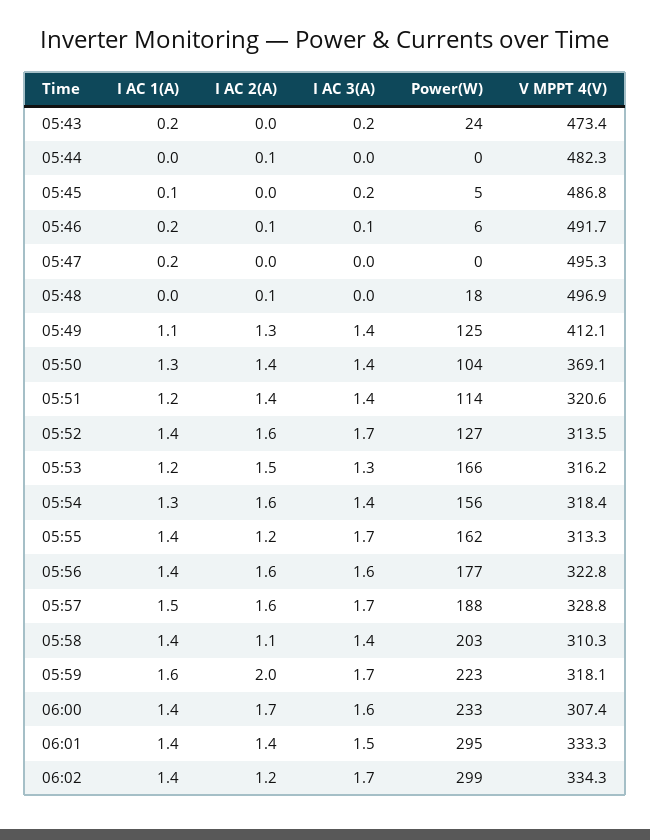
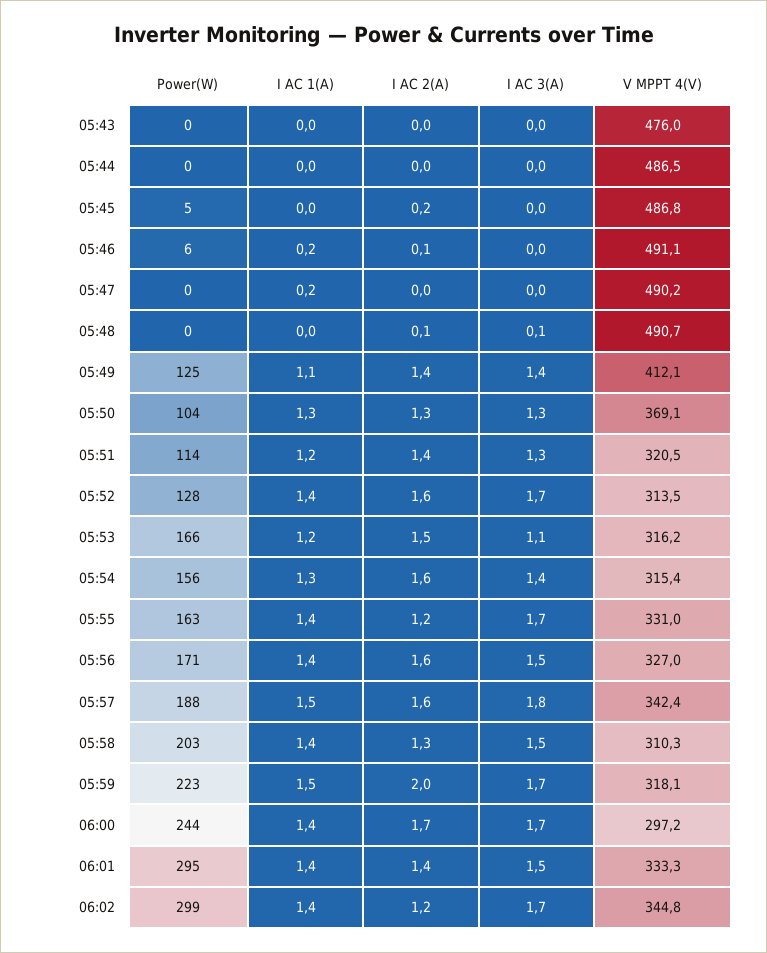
I AC 1(A), 05:43: 0.2 -> 0
I AC 3(A), 05:43: 0.2 -> 0
Power(W), 05:43: 24 -> 0
V MPPT 4(V), 05:43: 473.4 -> 476
I AC 2(A), 05:44: 0.1 -> 0
V MPPT 4(V), 05:44: 482.3 -> 486.5
I AC 1(A), 05:45: 0.1 -> 0
I AC 2(A), 05:45: 0 -> 0.2
I AC 3(A), 05:45: 0.2 -> 0
I AC 3(A), 05:46: 0.1 -> 0
V MPPT 4(V), 05:46: 491.7 -> 491.1
V MPPT 4(V), 05:47: 495.3 -> 490.2
I AC 3(A), 05:48: 0 -> 0.1
Power(W), 05:48: 18 -> 0
V MPPT 4(V), 05:48: 496.9 -> 490.7
I AC 2(A), 05:49: 1.3 -> 1.4
I AC 2(A), 05:50: 1.4 -> 1.3
I AC 3(A), 05:50: 1.4 -> 1.3
I AC 3(A), 05:51: 1.4 -> 1.3
V MPPT 4(V), 05:51: 320.6 -> 320.5
Power(W), 05:52: 127 -> 128
I AC 3(A), 05:53: 1.3 -> 1.1
V MPPT 4(V), 05:54: 318.4 -> 315.4
Power(W), 05:55: 162 -> 163
V MPPT 4(V), 05:55: 313.3 -> 331
I AC 3(A), 05:56: 1.6 -> 1.5
Power(W), 05:56: 177 -> 171
V MPPT 4(V), 05:56: 322.8 -> 327
I AC 3(A), 05:57: 1.7 -> 1.8
V MPPT 4(V), 05:57: 328.8 -> 342.4
I AC 2(A), 05:58: 1.1 -> 1.3
I AC 3(A), 05:58: 1.4 -> 1.5
I AC 1(A), 05:59: 1.6 -> 1.5
I AC 3(A), 06:00: 1.6 -> 1.7
Power(W), 06:00: 233 -> 244
V MPPT 4(V), 06:00: 307.4 -> 297.2
V MPPT 4(V), 06:02: 334.3 -> 344.8

